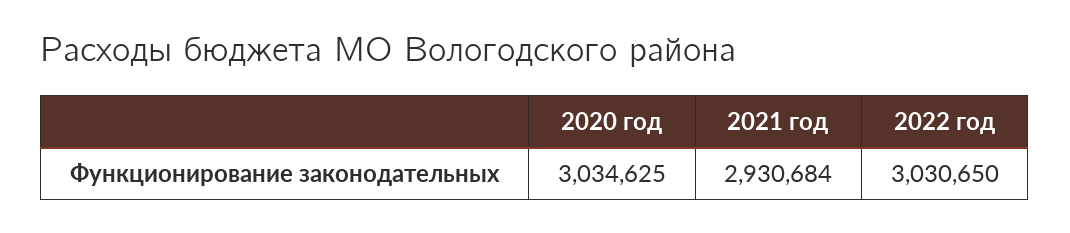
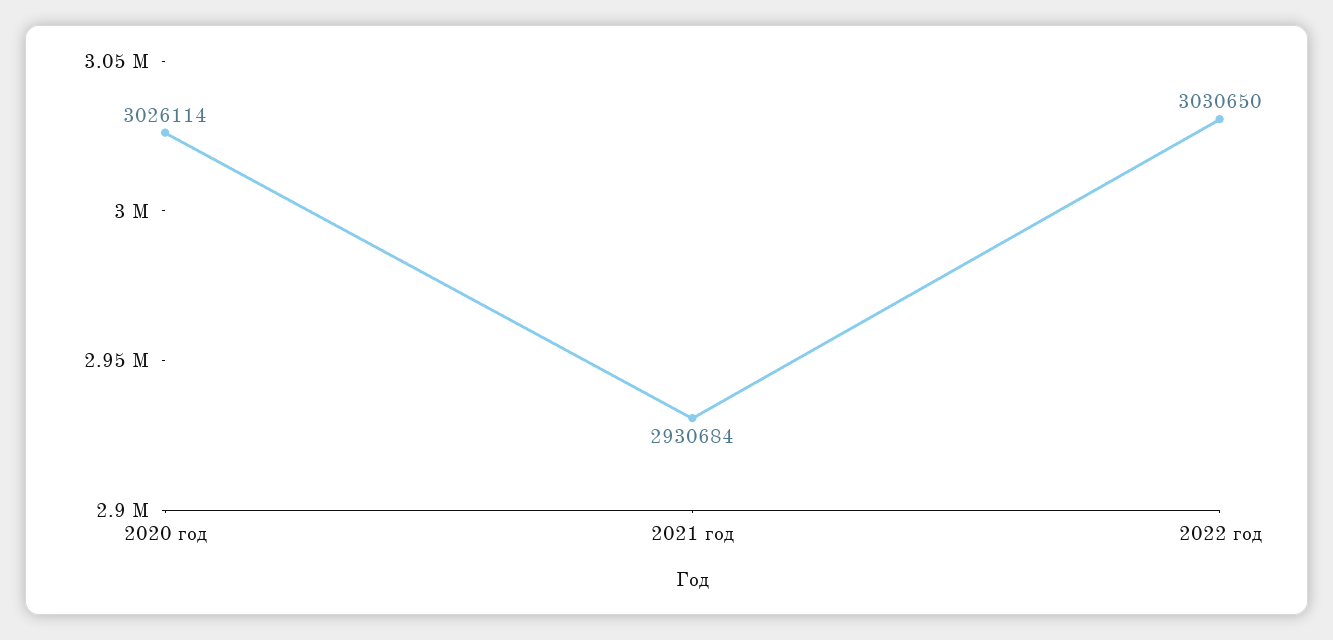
2020 год: 3034625 -> 3026114

